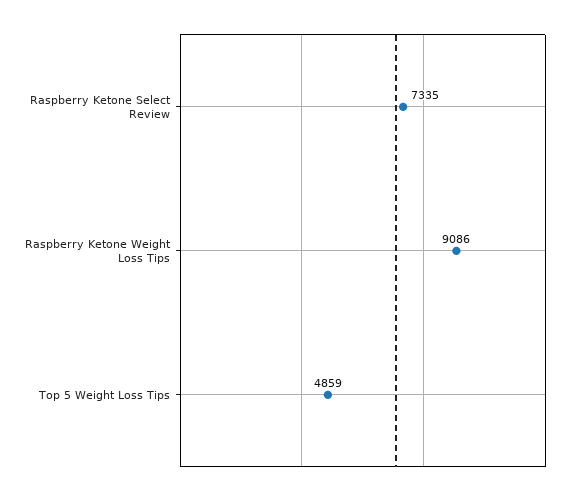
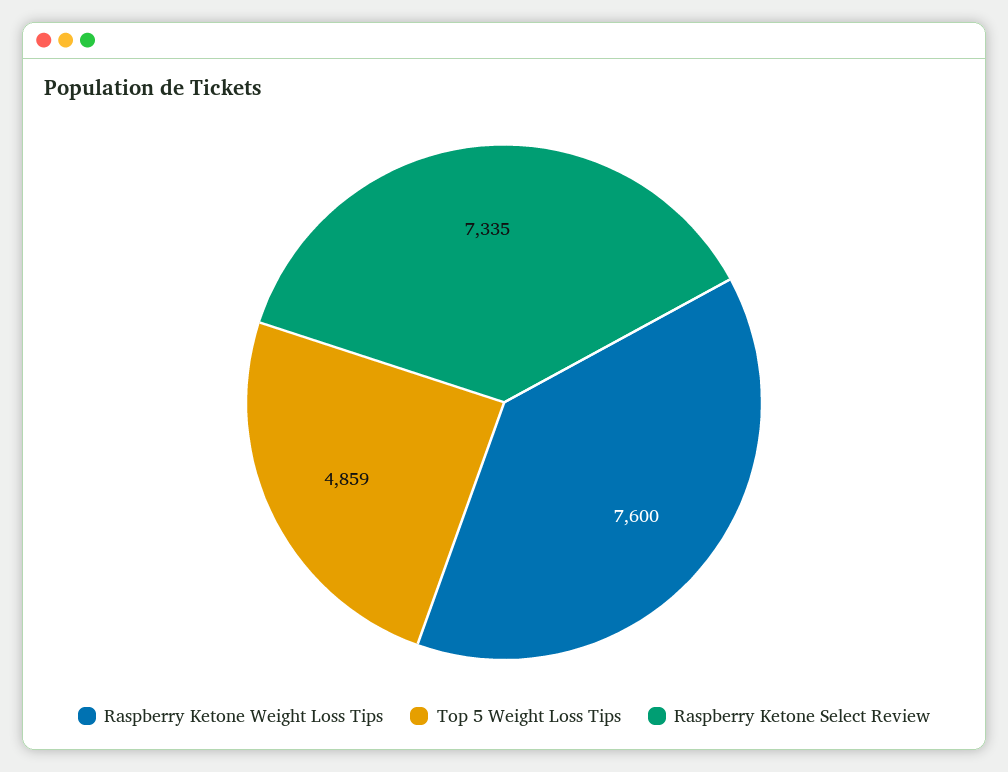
Raspberry Ketone Weight Loss Tips: 9086 -> 7600

